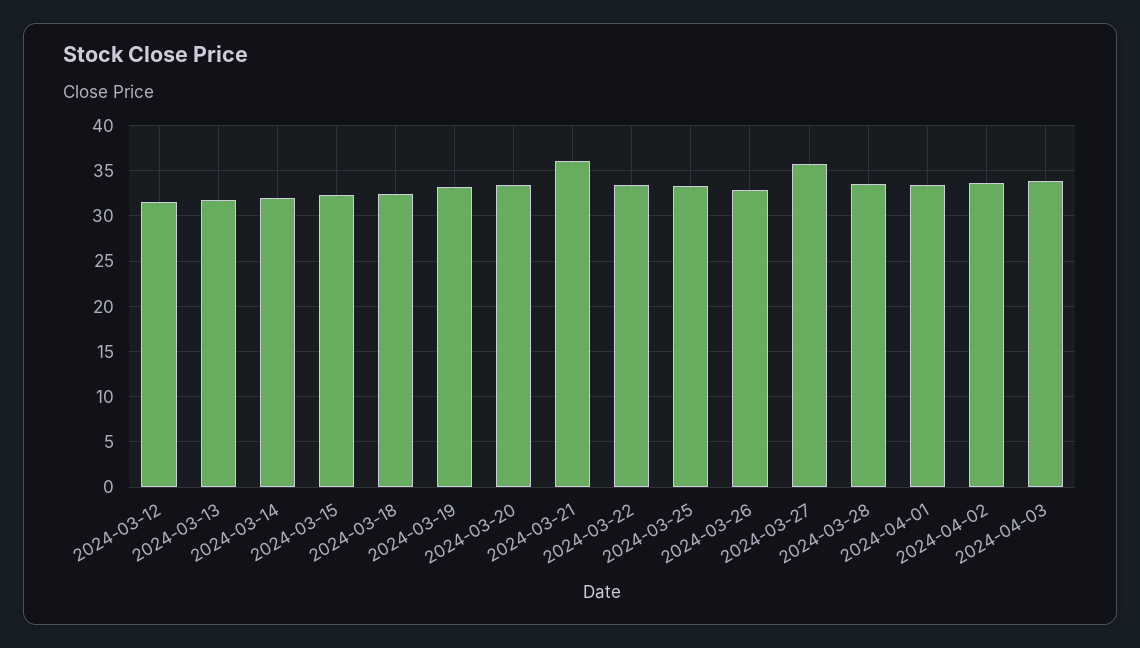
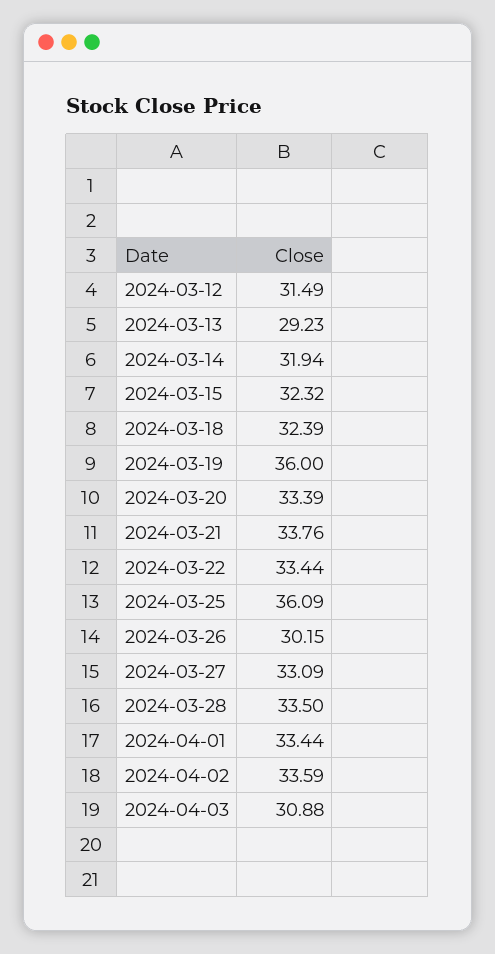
2024-03-13: 32 -> 29.23
2024-03-19: 33 -> 36
2024-03-21: 36 -> 33.76
2024-03-25: 33 -> 36.09
2024-03-26: 33 -> 30.15
2024-03-27: 36 -> 33.09
2024-04-03: 34 -> 30.88

